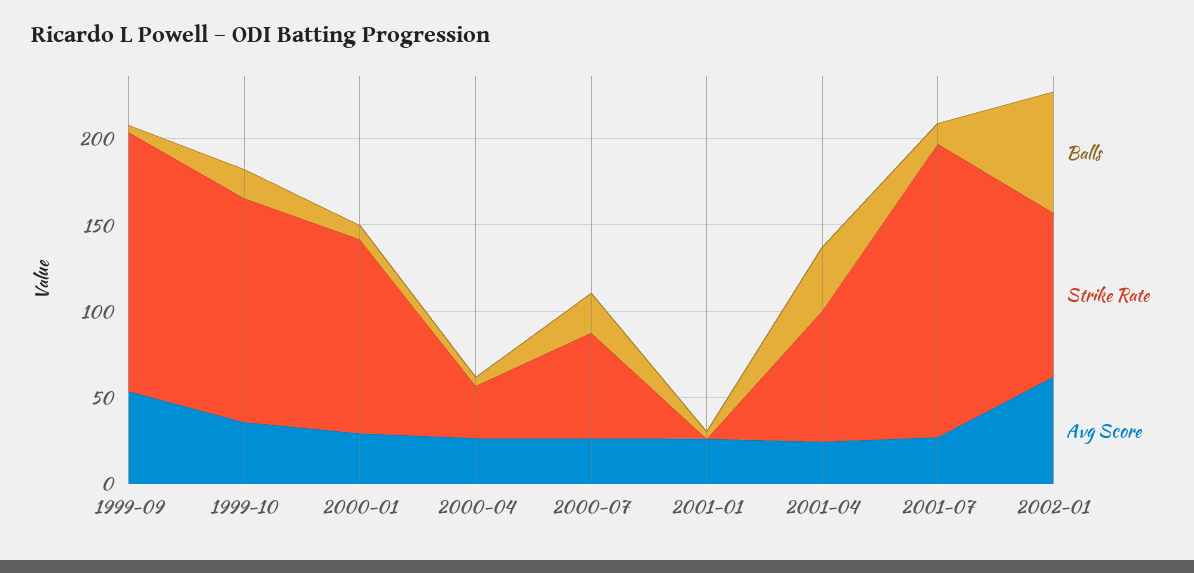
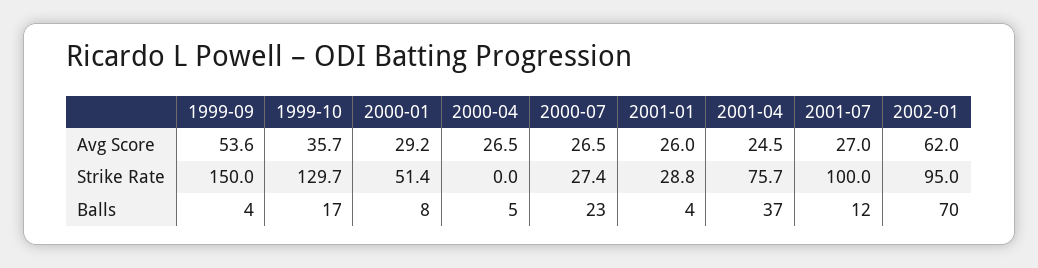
Strike Rate, 2000-01: 110 -> 51.4
Strike Rate, 2000-04: 30 -> 0
Strike Rate, 2000-07: 60 -> 27.4
Strike Rate, 2001-01: 0 -> 28.8
Strike Rate, 2001-07: 170 -> 100

